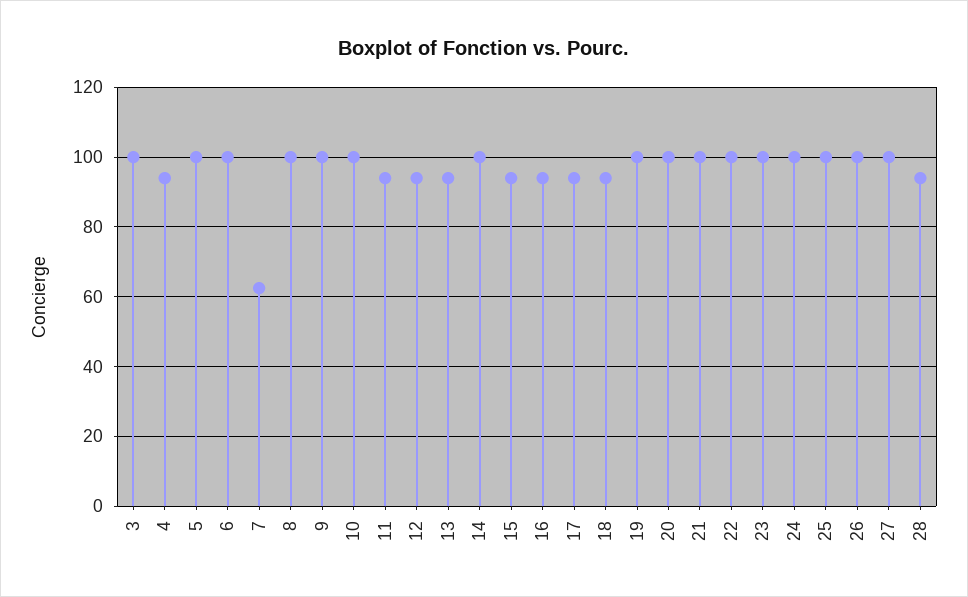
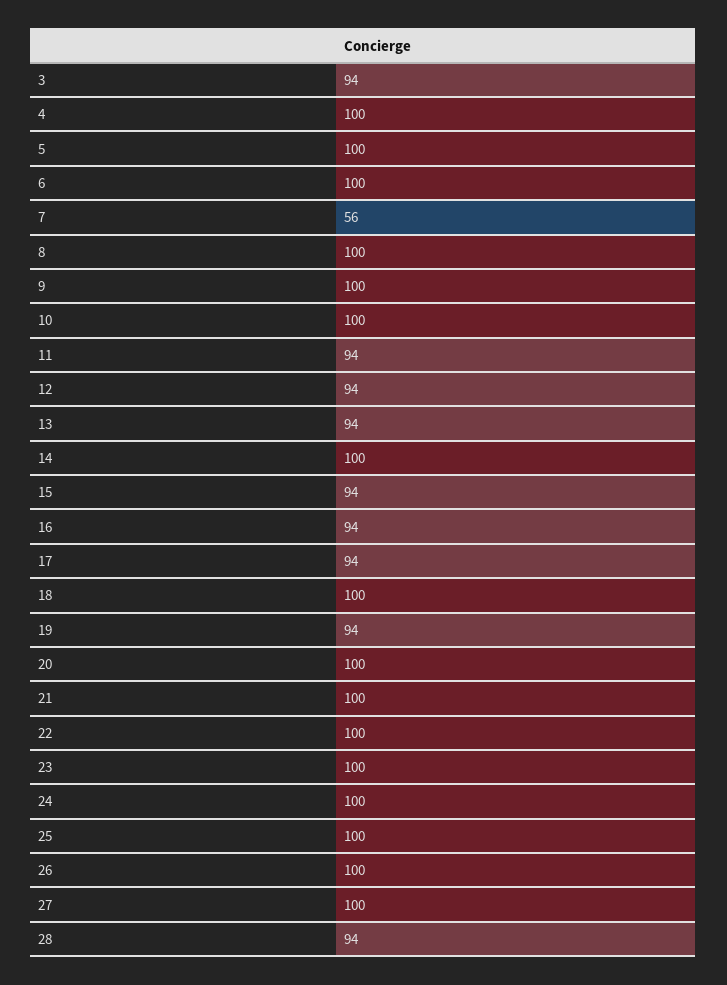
3: 100 -> 94
4: 94 -> 100
7: 62 -> 56
18: 94 -> 100
19: 100 -> 94

